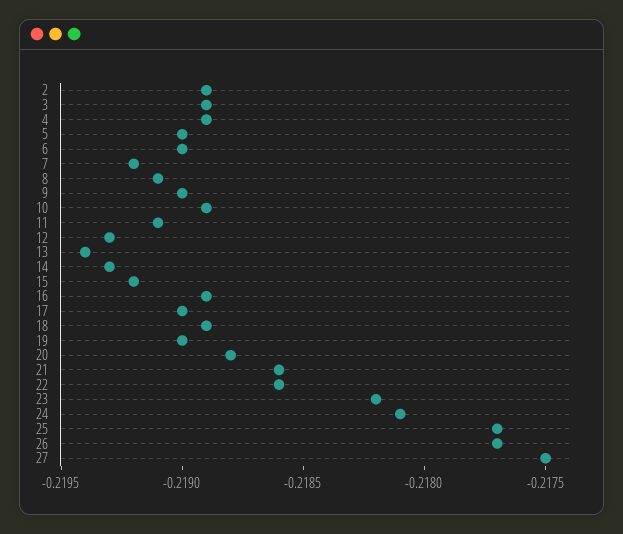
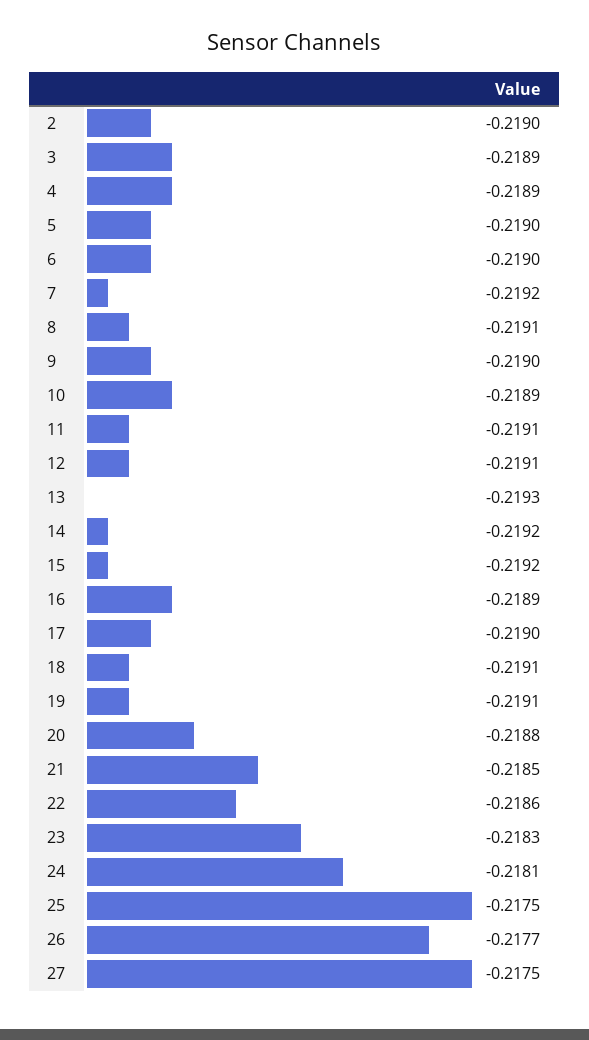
2: -0.2189 -> -0.219
12: -0.2193 -> -0.2191
13: -0.2194 -> -0.2193
14: -0.2193 -> -0.2192
18: -0.2189 -> -0.2191
19: -0.219 -> -0.2191
21: -0.2186 -> -0.2185
23: -0.2182 -> -0.2183
25: -0.2177 -> -0.2175

